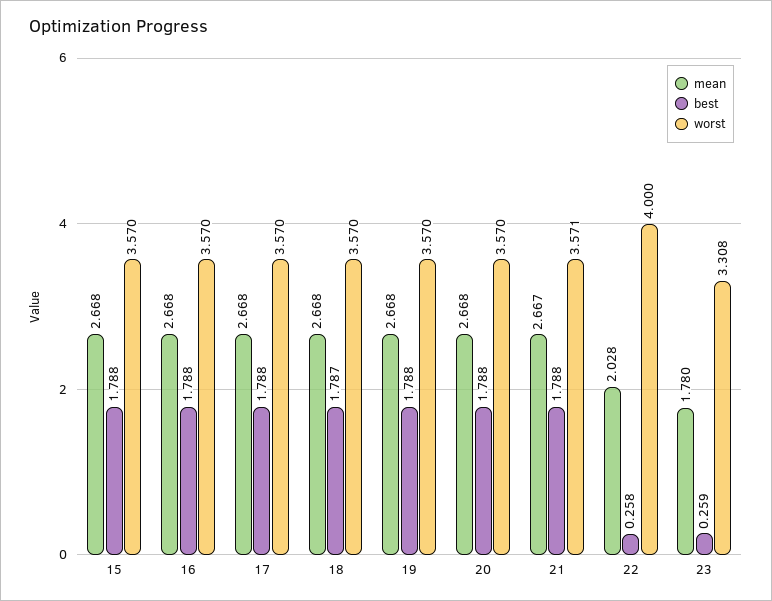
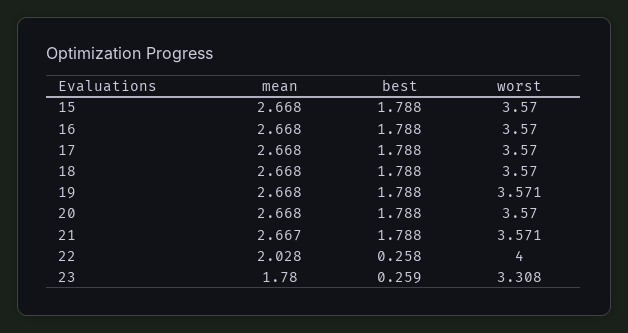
best, 18: 1.787 -> 1.788
worst, 19: 3.57 -> 3.571

